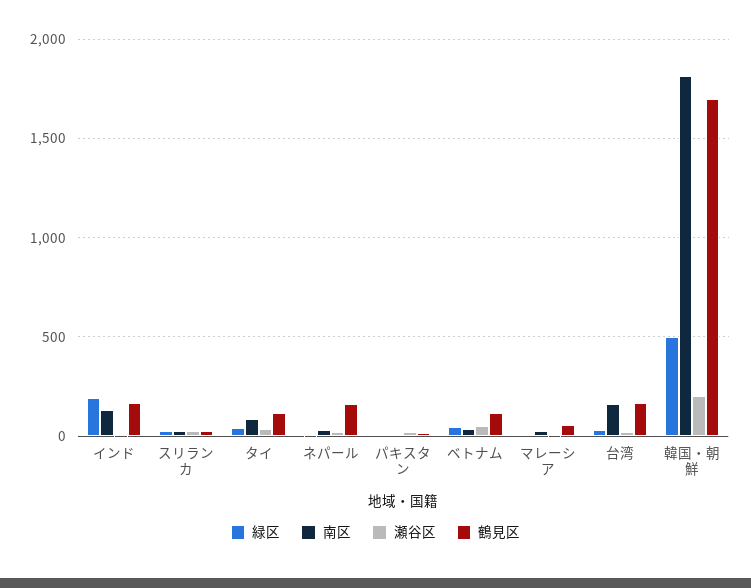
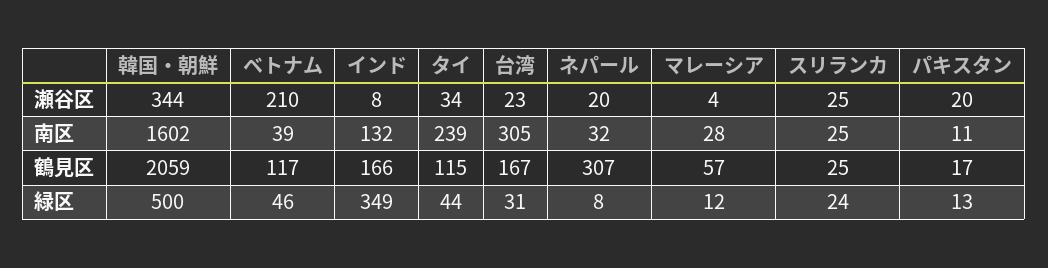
緑区, インド: 200 -> 349
南区, タイ: 100 -> 239
鶴見区, ネパール: 150 -> 307
瀬谷区, ベトナム: 50 -> 210
南区, 台湾: 150 -> 305
南区, 韓国・朝鮮: 1800 -> 1602
瀬谷区, 韓国・朝鮮: 200 -> 344
鶴見区, 韓国・朝鮮: 1700 -> 2059

